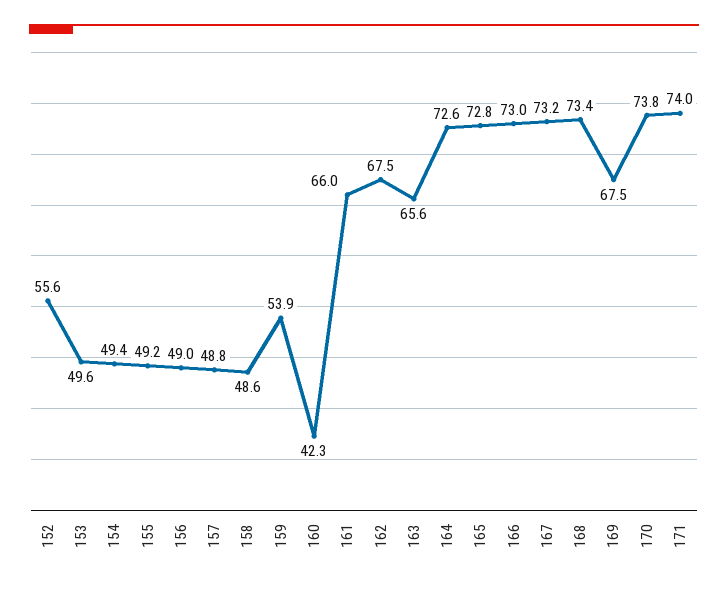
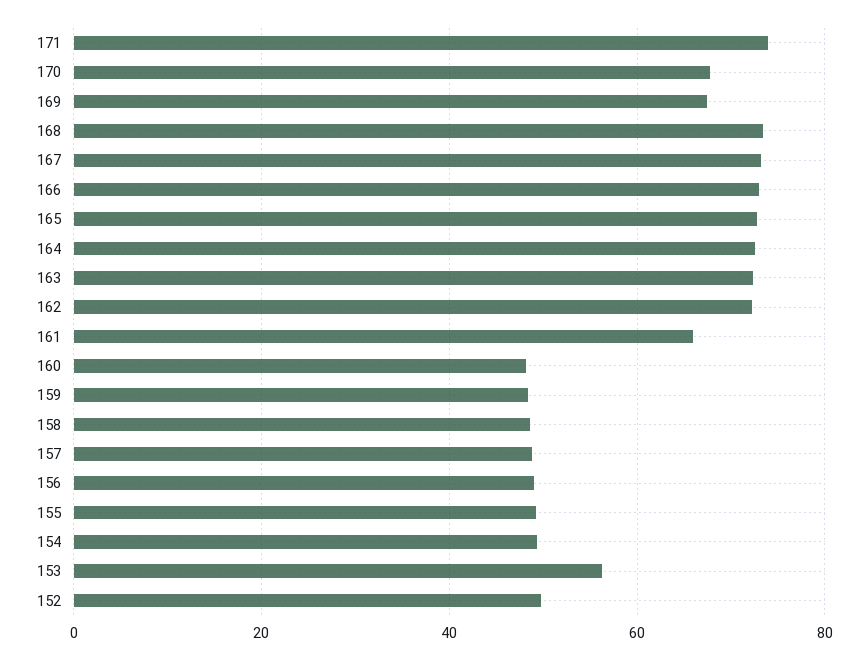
152: 55.6 -> 50
153: 49.6 -> 56
159: 53.9 -> 48
160: 42.3 -> 48
162: 67.5 -> 72
163: 65.6 -> 72
170: 73.8 -> 68

